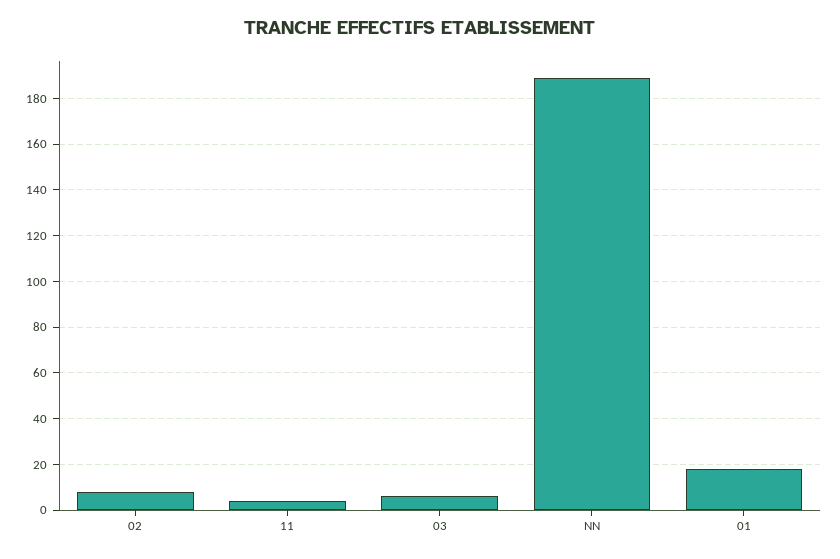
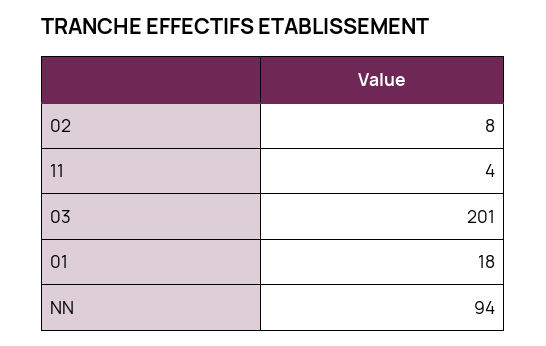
03: 5 -> 201
NN: 190 -> 94

